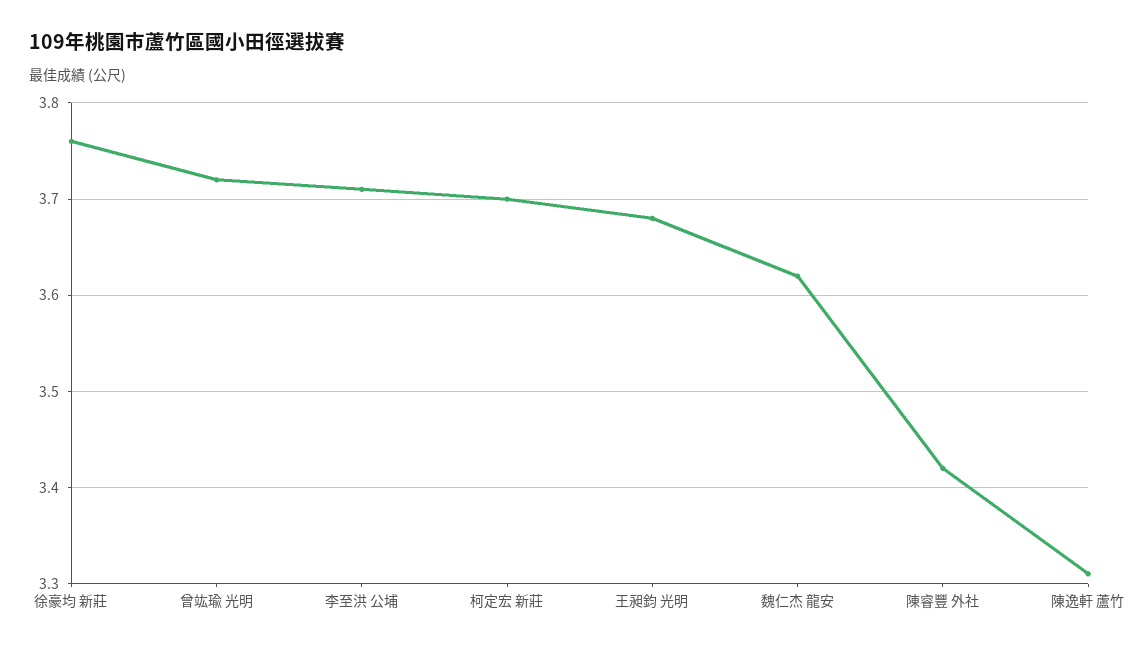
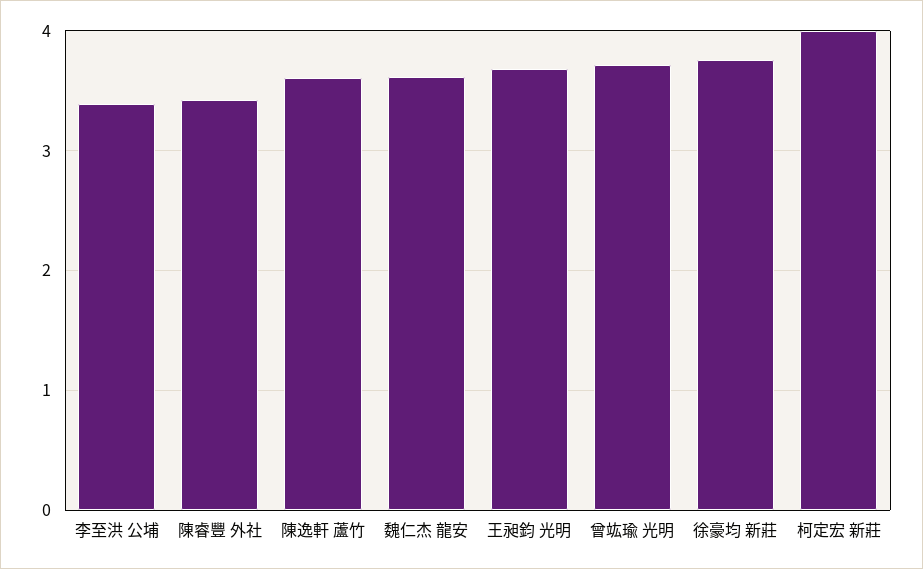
李至洪 公埔: 3.71 -> 3.4
柯定宏 新莊: 3.7 -> 4
陳逸軒 蘆竹: 3.31 -> 3.6

